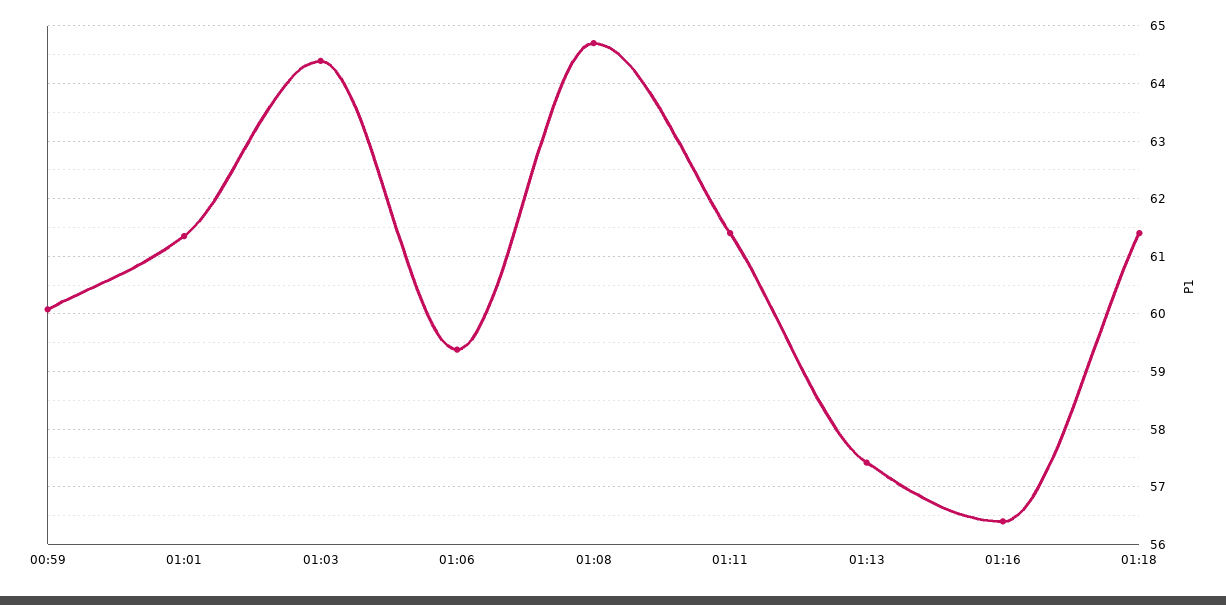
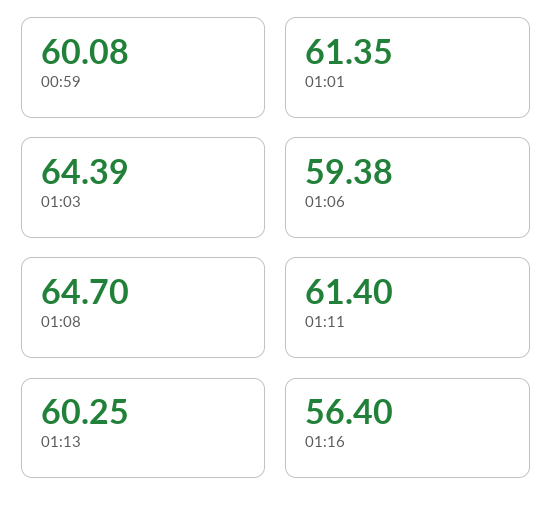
01:13: 57.4 -> 60.25
01:18: 61.4 -> none

